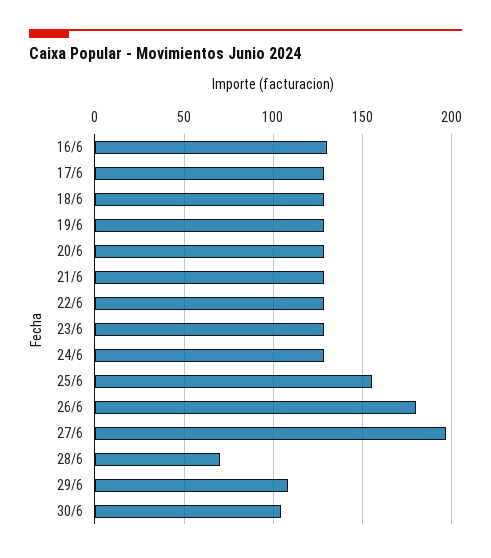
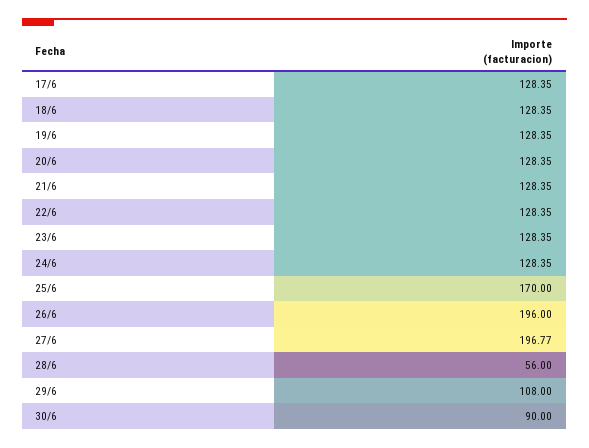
16/6: 130 -> none
25/6: 155 -> 170
26/6: 180 -> 196
28/6: 70 -> 56
30/6: 105 -> 90

